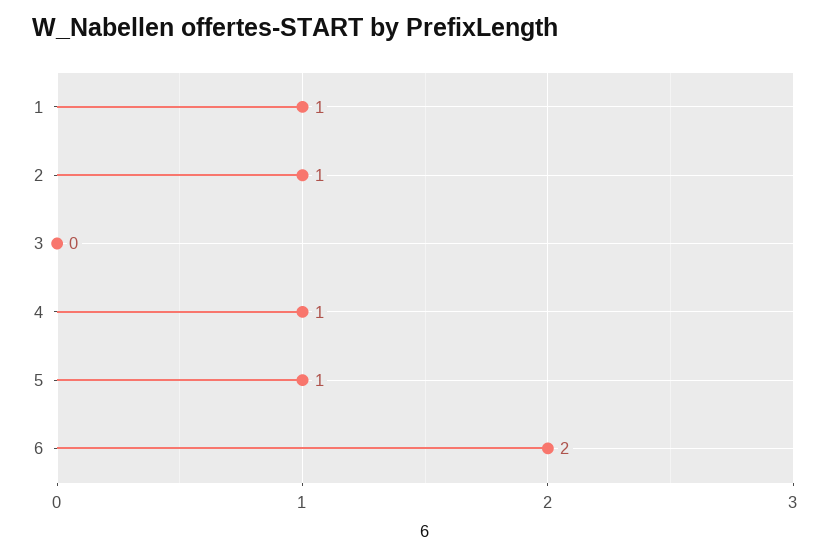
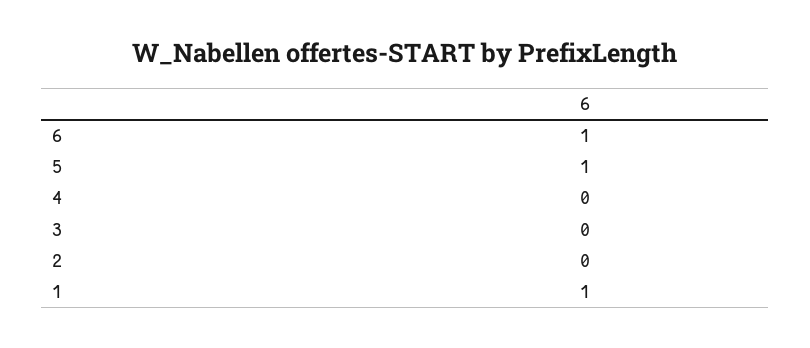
2: 1 -> 0
4: 1 -> 0
6: 2 -> 1

